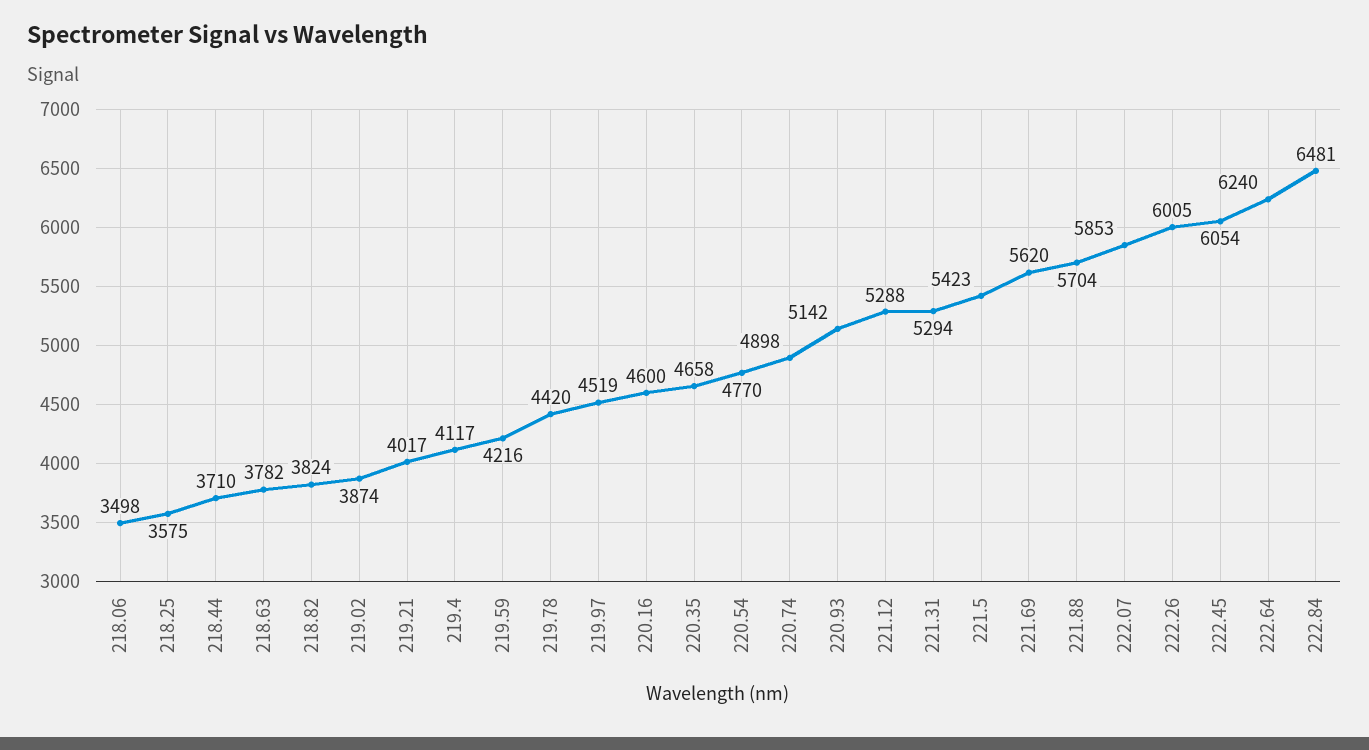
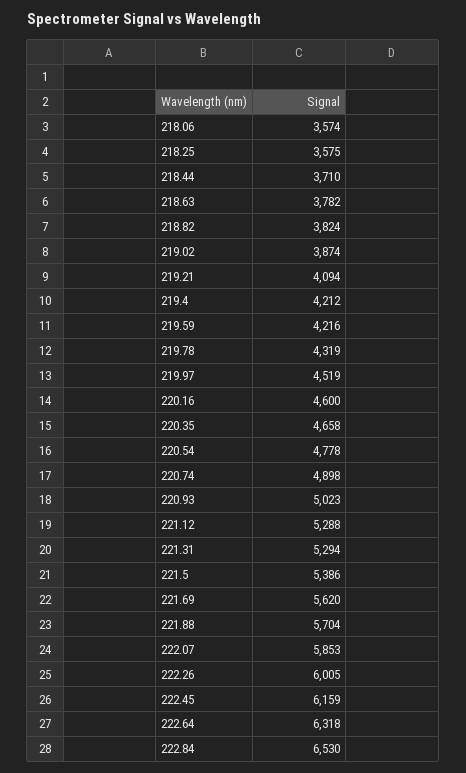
218.06: 3498 -> 3574
219.21: 4017 -> 4094
219.4: 4117 -> 4212
219.78: 4420 -> 4319
220.54: 4770 -> 4778
220.93: 5142 -> 5023
221.5: 5423 -> 5386
222.45: 6054 -> 6159
222.64: 6240 -> 6318
222.84: 6481 -> 6530

